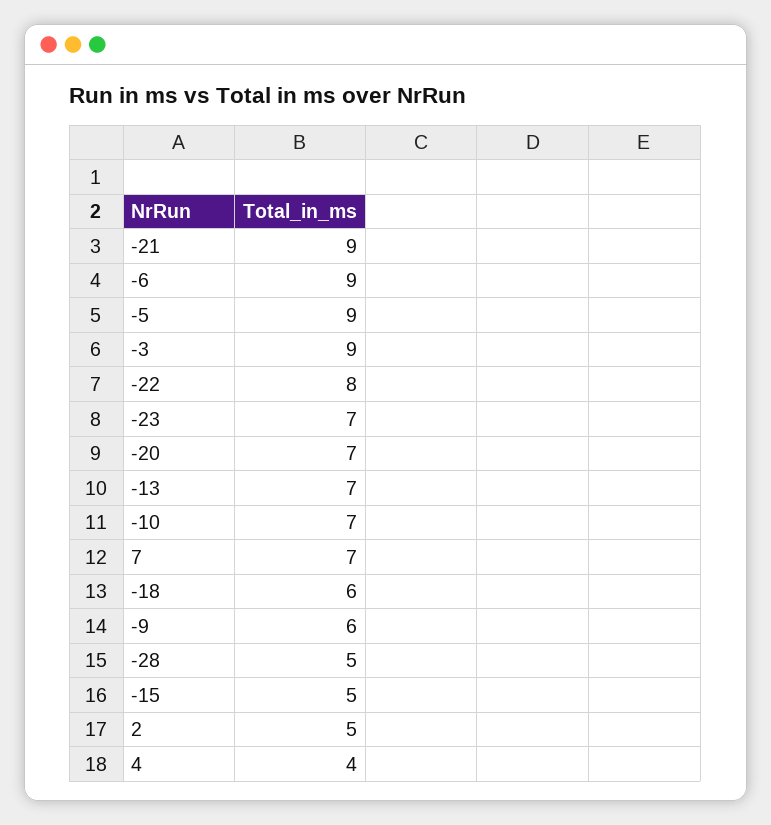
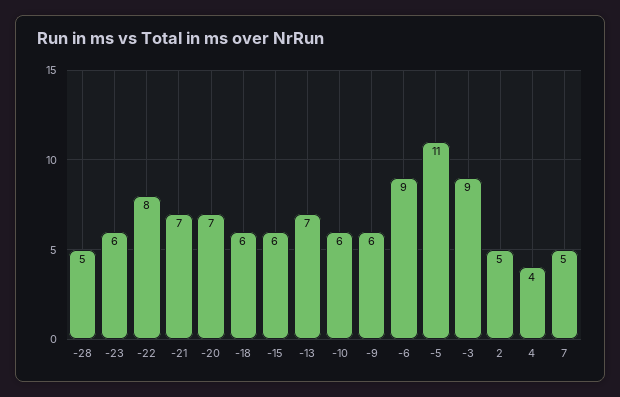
-21: 9 -> 7
-5: 9 -> 11
-23: 7 -> 6
-10: 7 -> 6
7: 7 -> 5
-15: 5 -> 6

